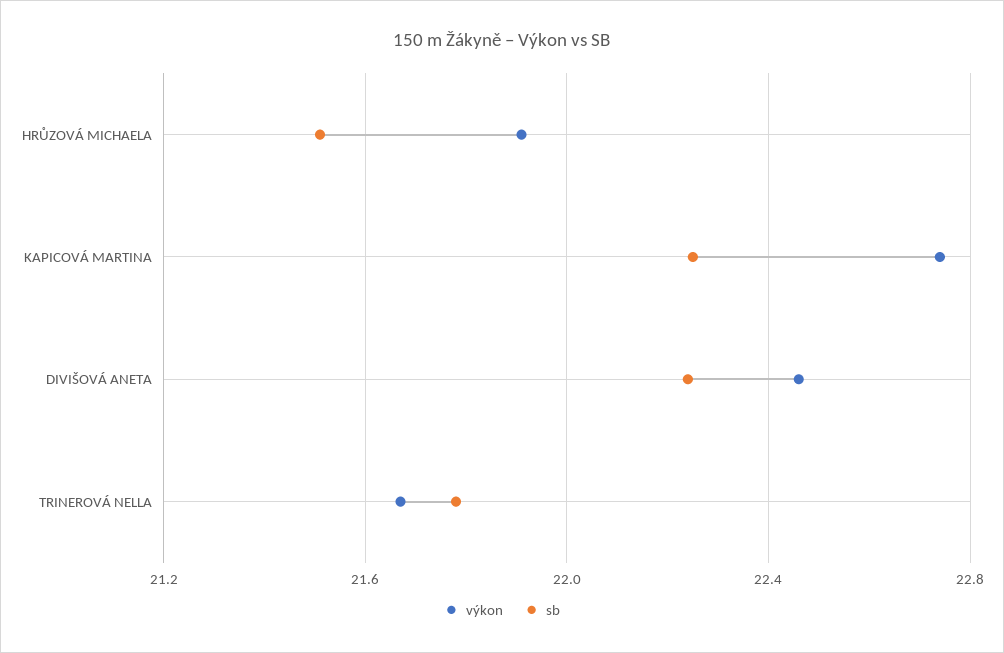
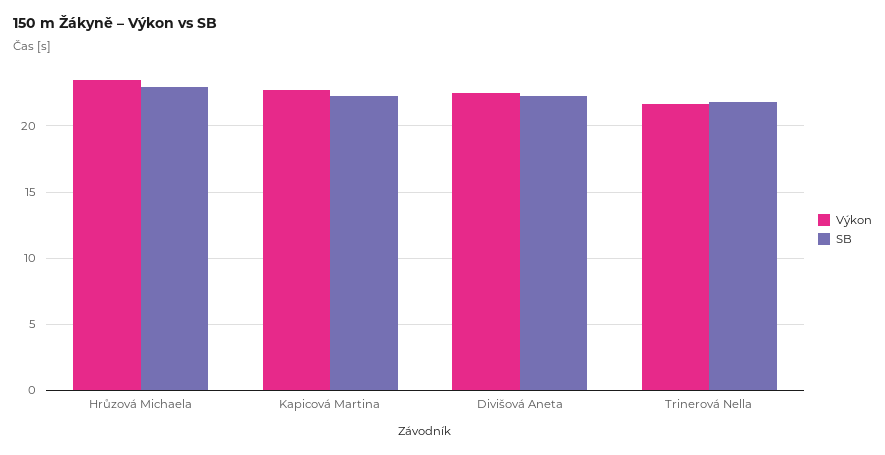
výkon, HRŮZOVÁ MICHAELA: 21.9 -> 23.5
sb, HRŮZOVÁ MICHAELA: 21.5 -> 23

